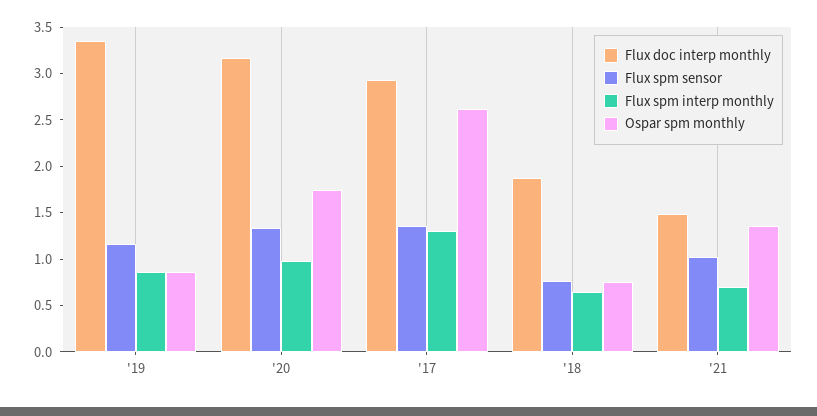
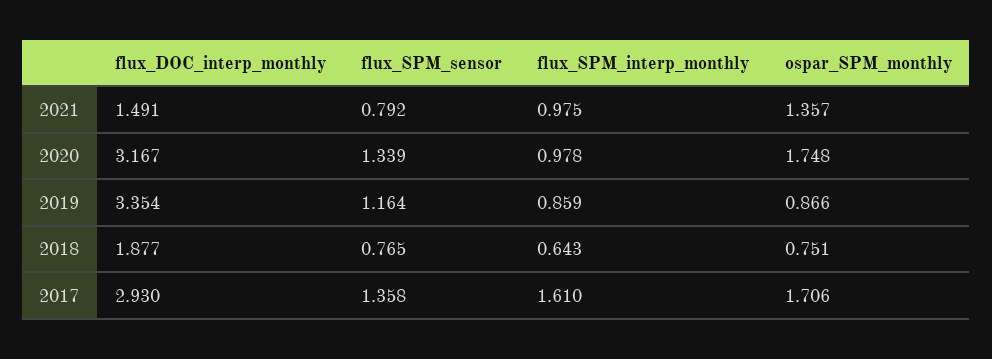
Flux spm interp monthly, '17: 1.3 -> 1.61
Ospar spm monthly, '17: 2.6 -> 1.706
Flux spm sensor, '21: 1 -> 0.792
Flux spm interp monthly, '21: 0.7 -> 0.975

